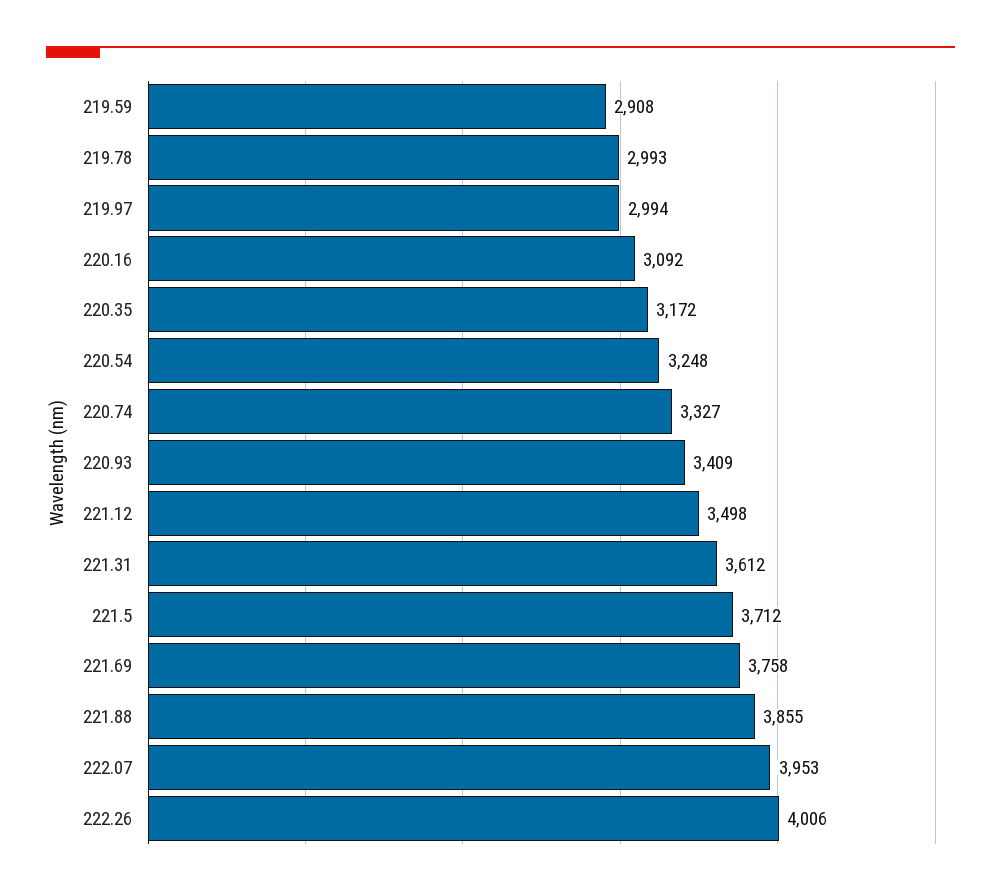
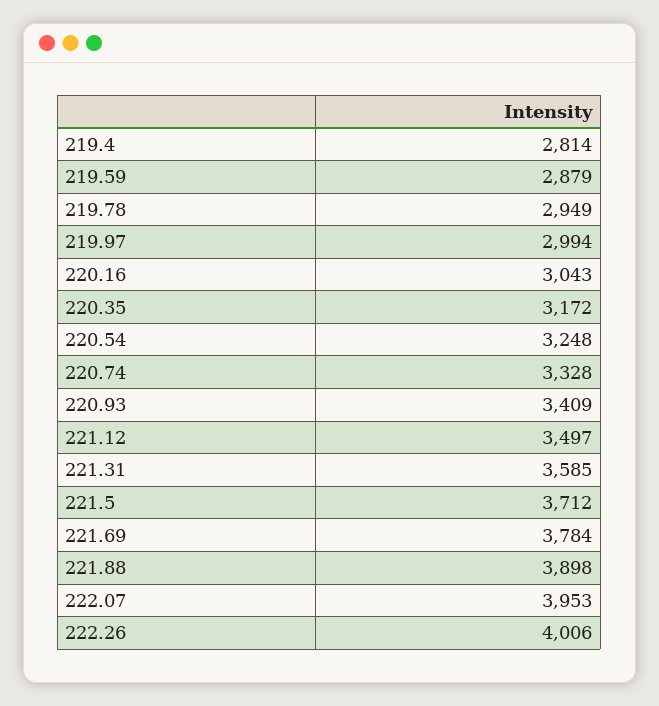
219.59: 2908 -> 2879
219.78: 2993 -> 2949
220.16: 3092 -> 3043
220.74: 3327 -> 3328
221.12: 3498 -> 3497
221.31: 3612 -> 3585
221.69: 3758 -> 3784
221.88: 3855 -> 3898
219.4: none -> 2814

